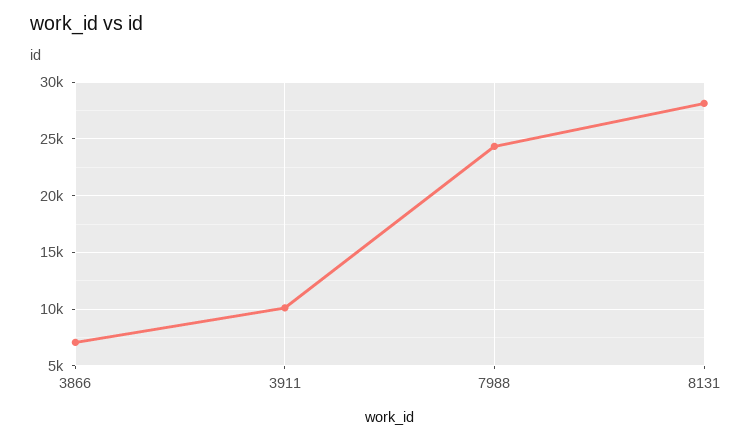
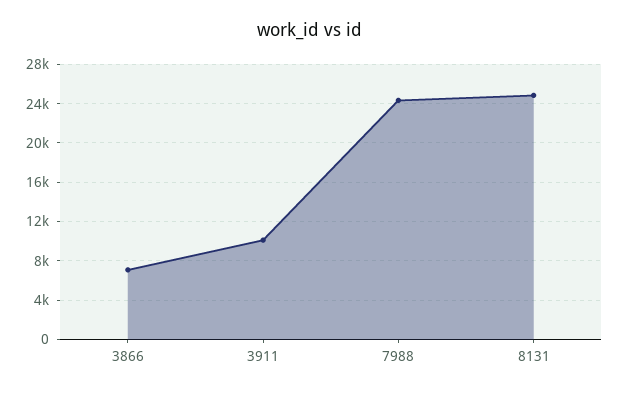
8131: 28000 -> 25000

